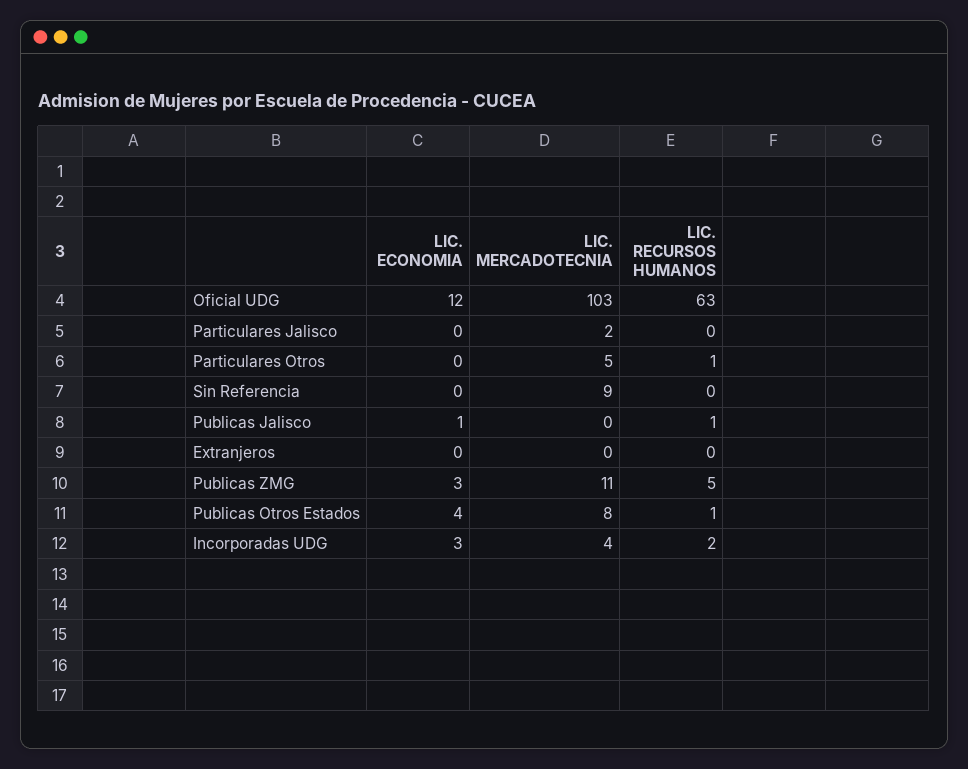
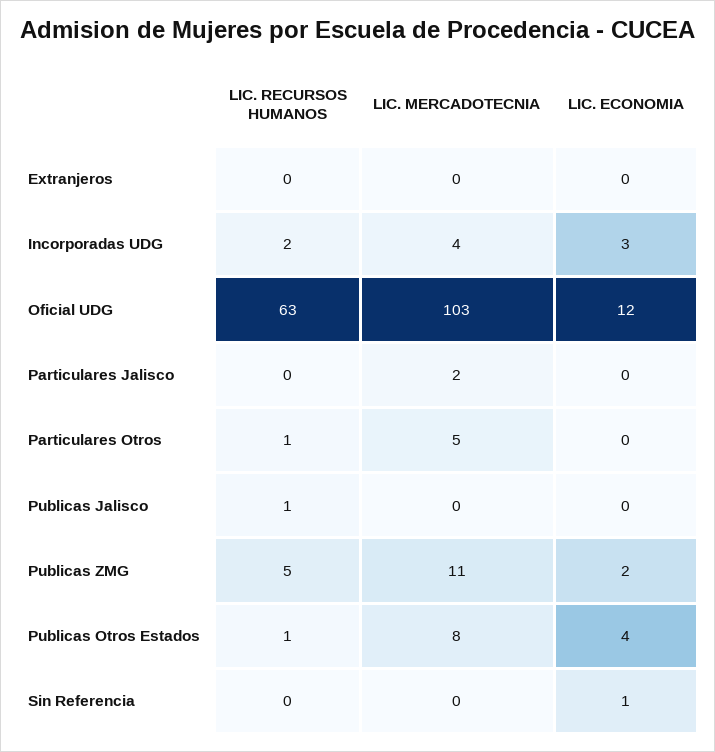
LIC. ECONOMIA, Sin Referencia: 0 -> 1
LIC. MERCADOTECNIA, Sin Referencia: 9 -> 0
LIC. ECONOMIA, Publicas Jalisco: 1 -> 0
LIC. ECONOMIA, Publicas ZMG: 3 -> 2

